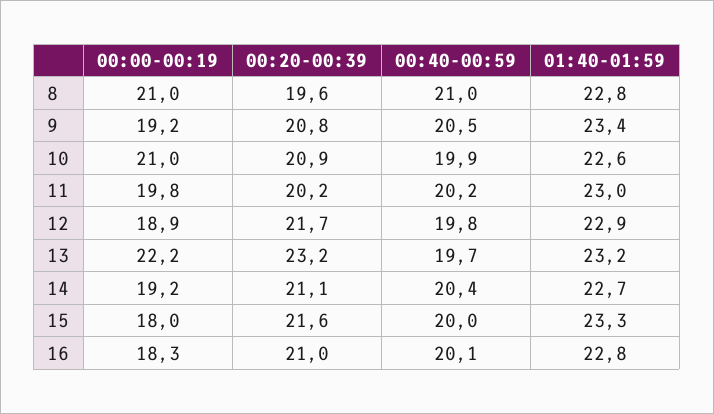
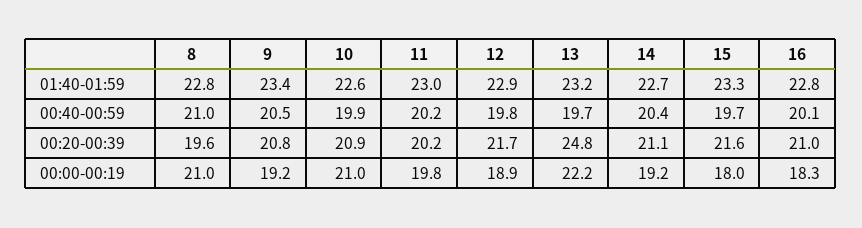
00:20-00:39, 13: 23.2 -> 24.8
00:40-00:59, 15: 20 -> 19.7

